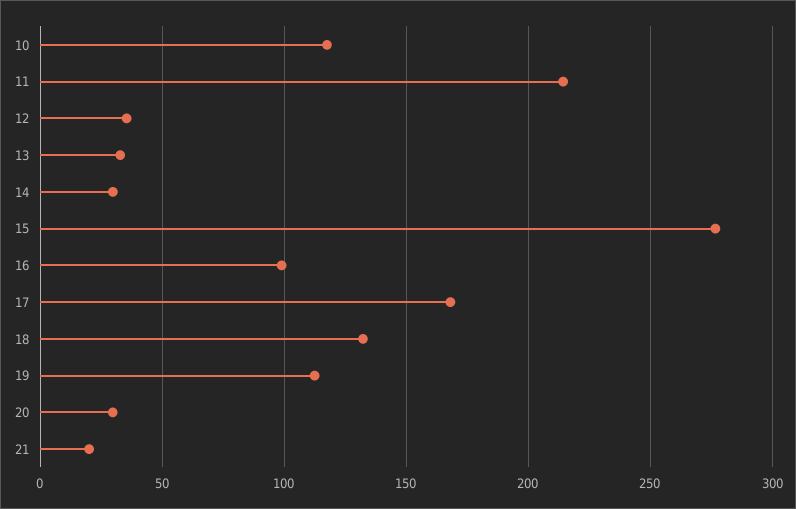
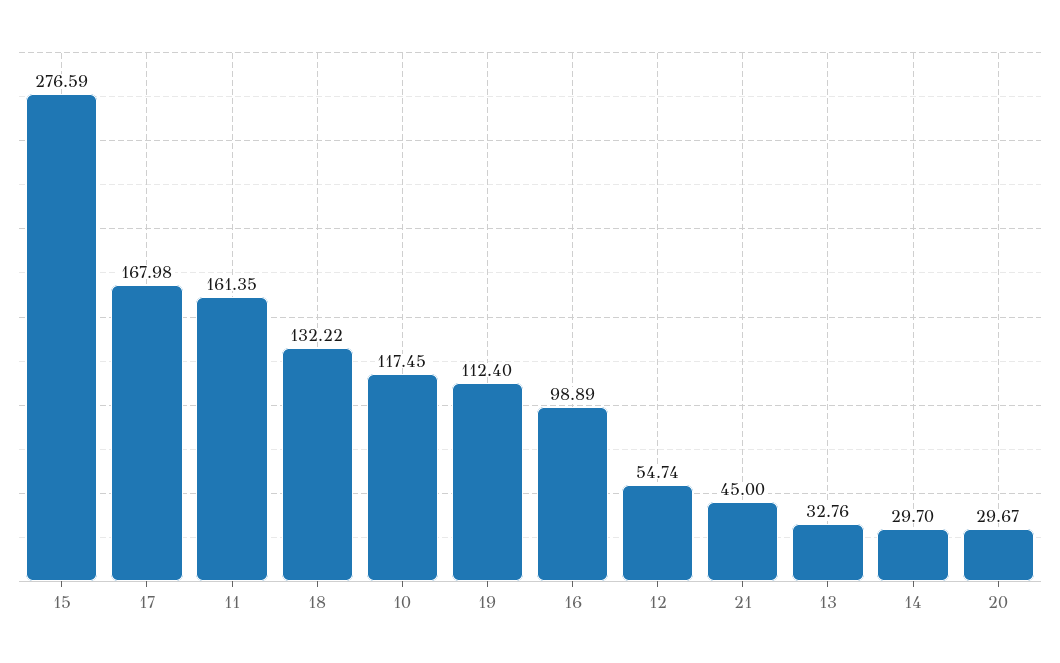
11: 215 -> 161.35
12: 35 -> 54.74
21: 20 -> 45

